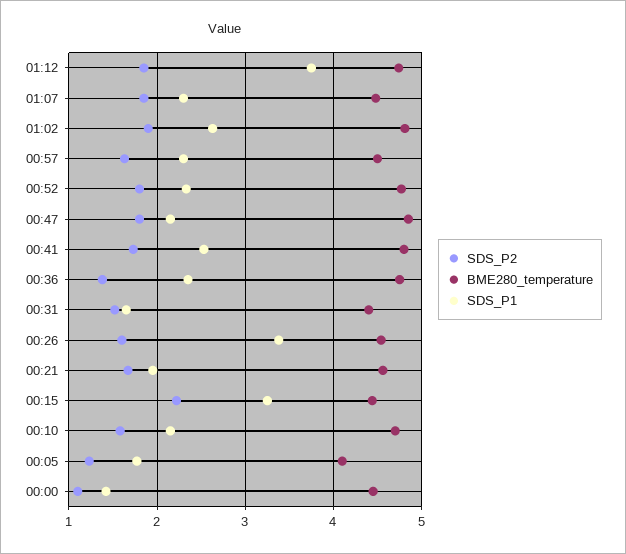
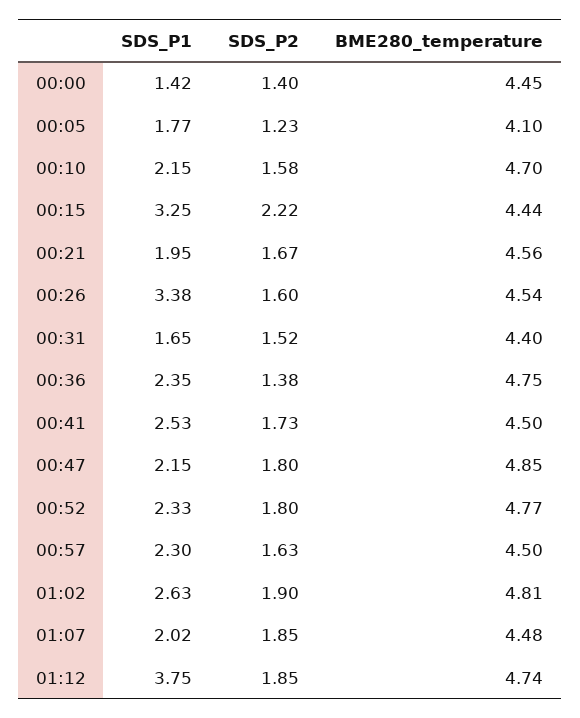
SDS_P1, 01:07: 2.3 -> 2.02
BME280_temperature, 00:41: 4.8 -> 4.5
SDS_P2, 00:00: 1.1 -> 1.4

